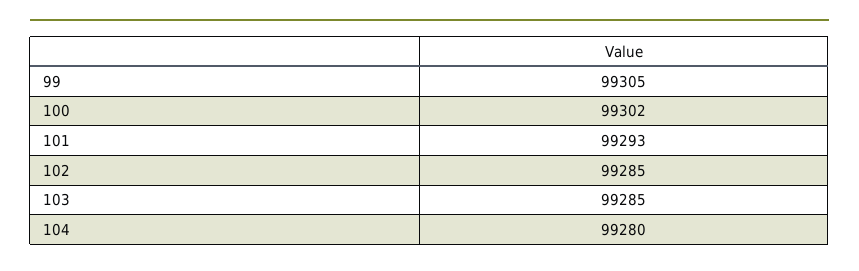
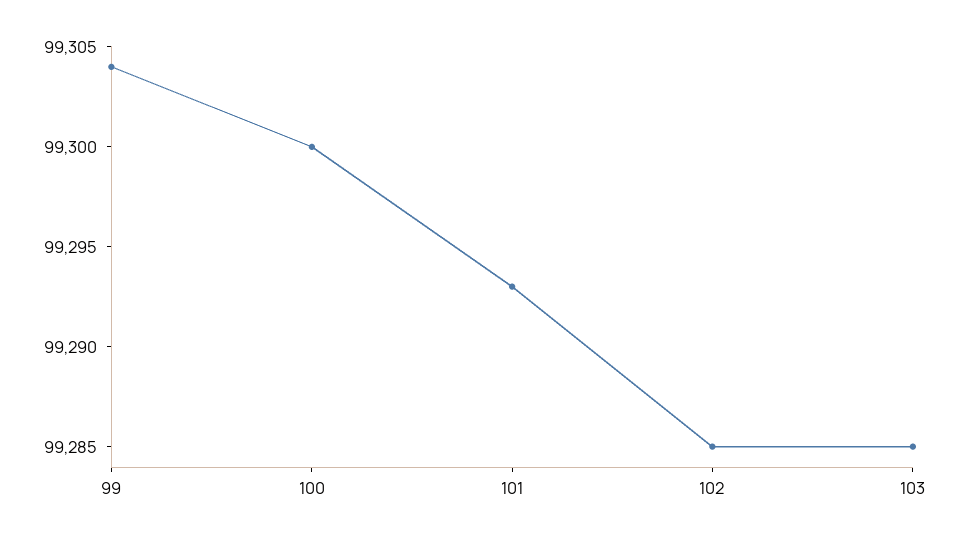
99: 99305 -> 99304
100: 99302 -> 99300
104: 99280 -> none

